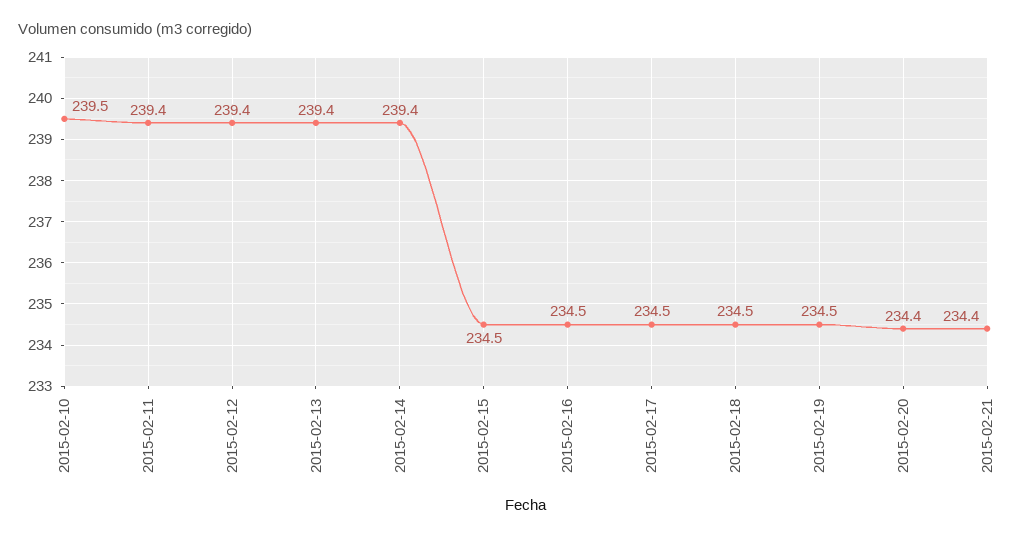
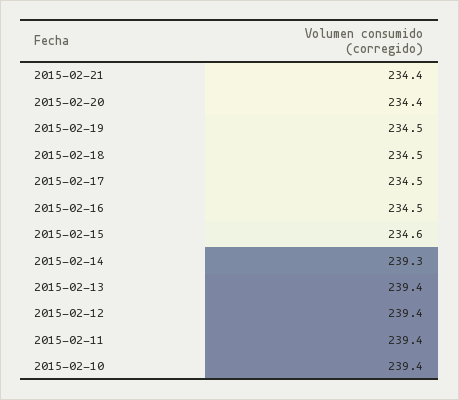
2015-02-10: 239.5 -> 239.4
2015-02-14: 239.4 -> 239.3
2015-02-15: 234.5 -> 234.6

